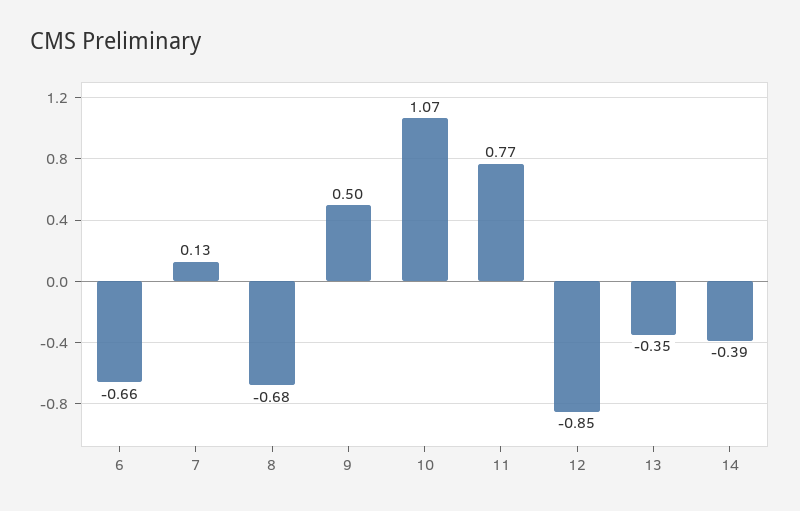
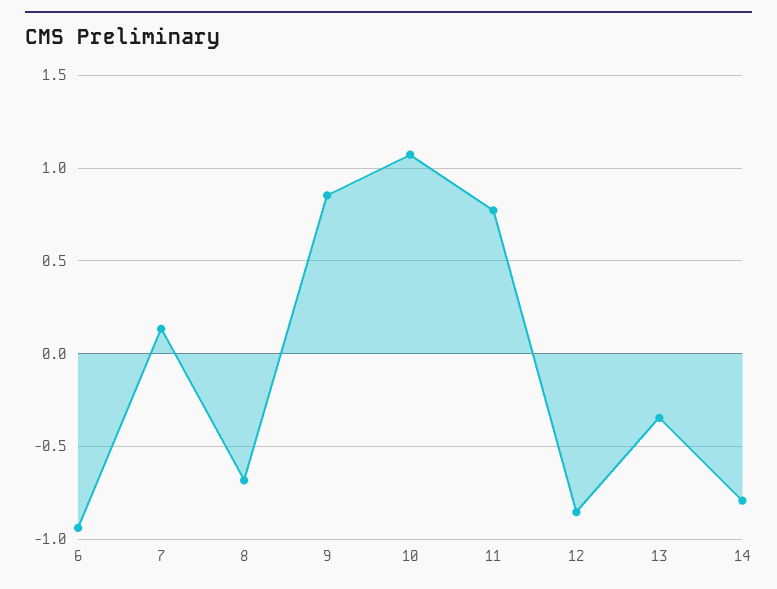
6: -0.66 -> -0.95
9: 0.5 -> 0.85
14: -0.39 -> -0.8

